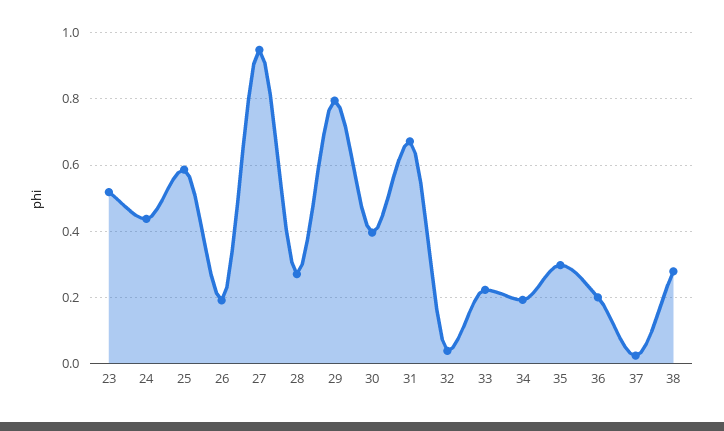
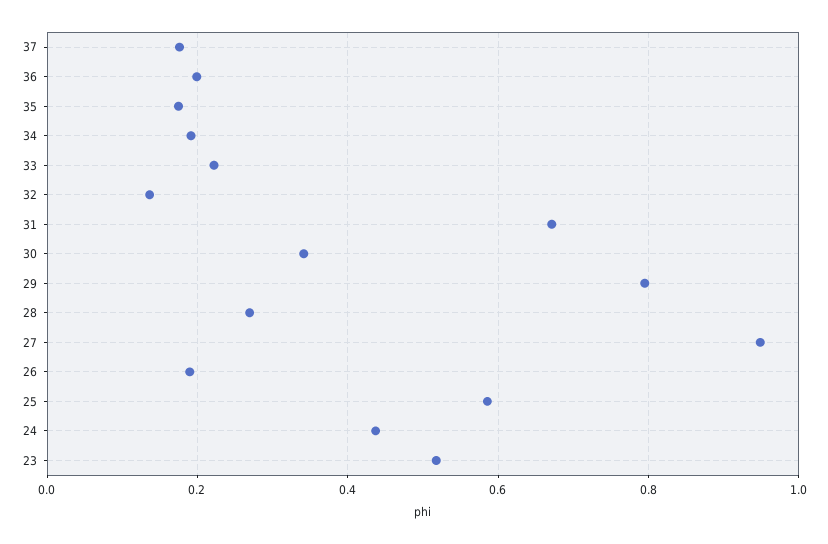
30: 0.4 -> 0.34
32: 0.04 -> 0.14
35: 0.3 -> 0.18
37: 0.02 -> 0.18
38: 0.28 -> none

